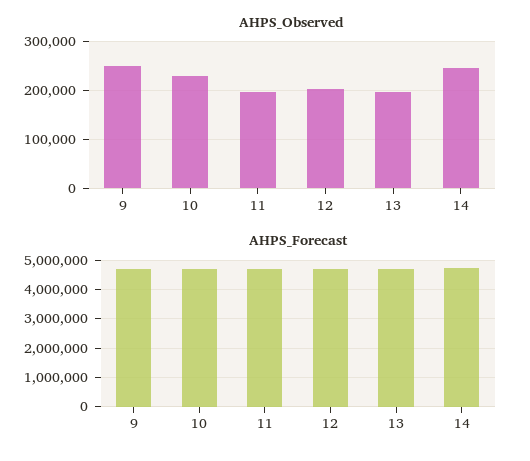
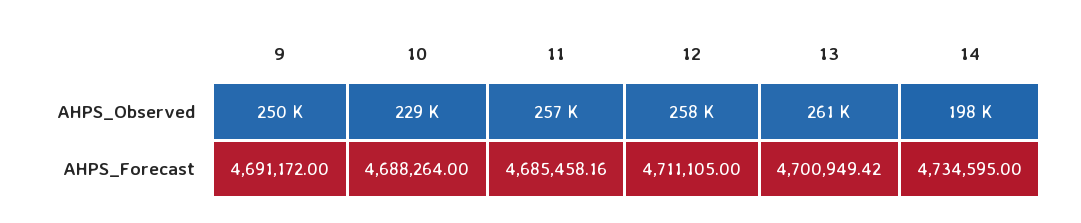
AHPS_Observed, 11: 200000 -> 257000
AHPS_Observed, 12: 200000 -> 258000
AHPS_Observed, 13: 200000 -> 261000
AHPS_Observed, 14: 240000 -> 198000

